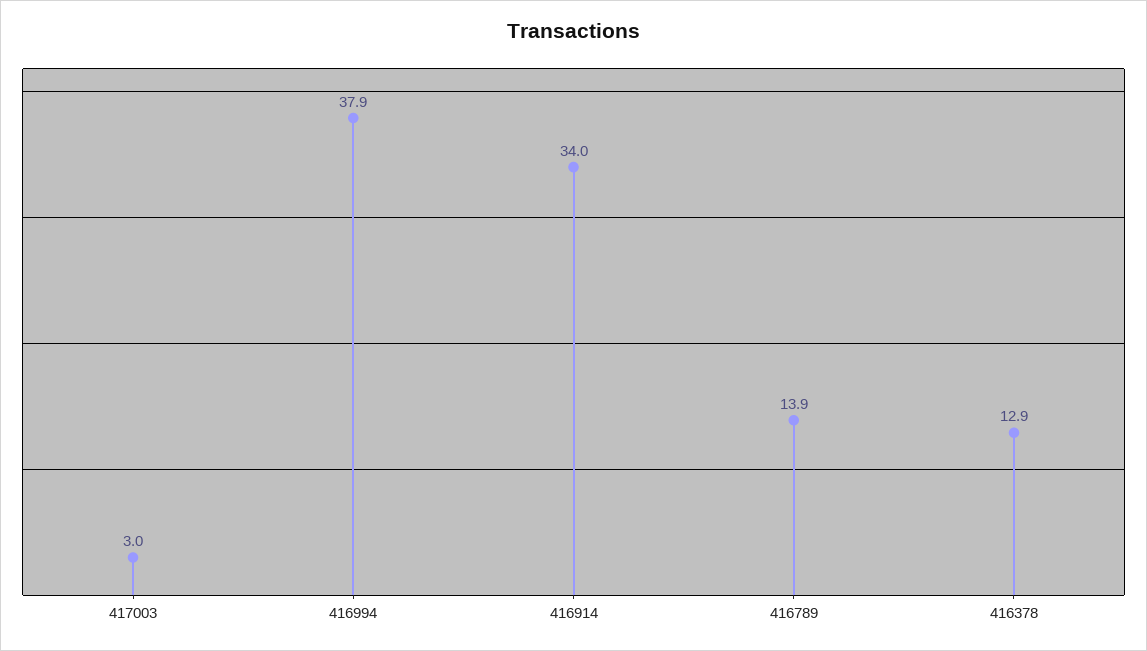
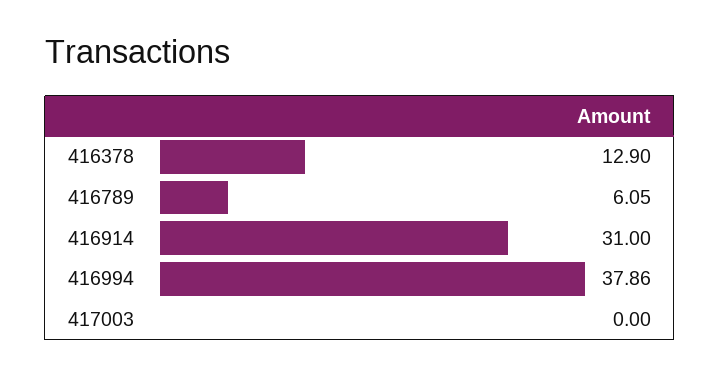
417003: 3 -> 0
416914: 34 -> 31
416789: 13.9 -> 6.05

